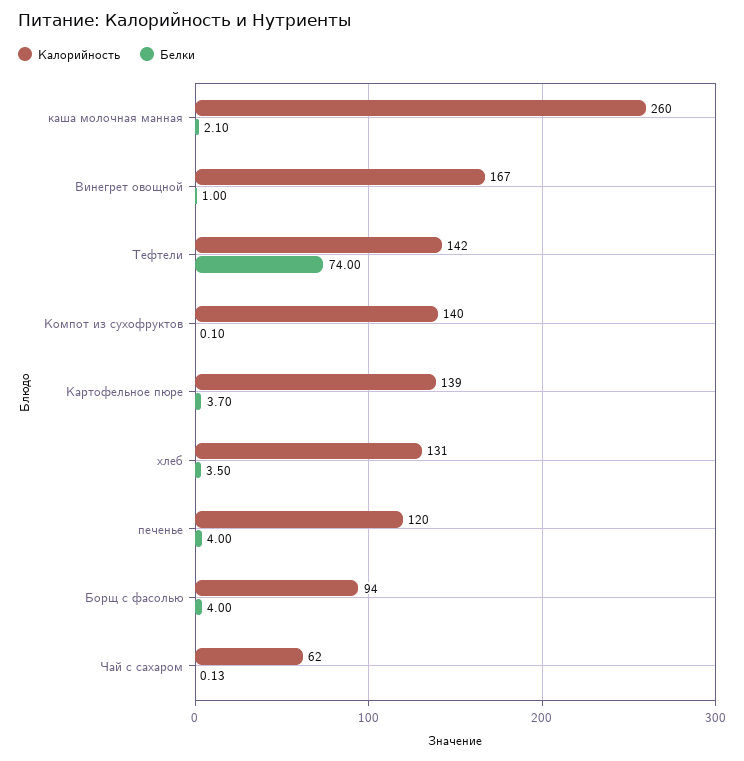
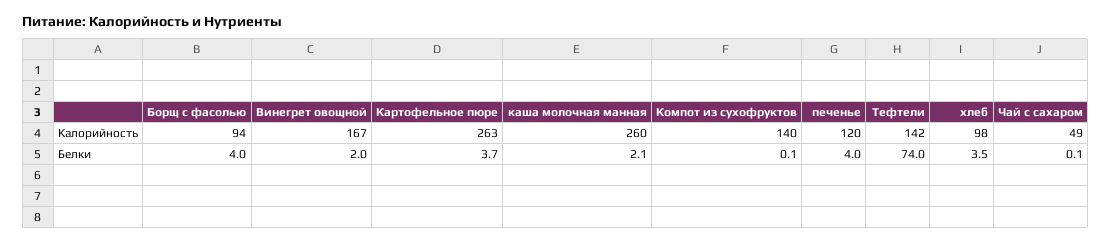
Белки, Винегрет овощной: 1 -> 2
Калорийность, Картофельное пюре: 139 -> 263
Калорийность, хлеб: 131 -> 98
Калорийность, Чай с сахаром: 62 -> 49

